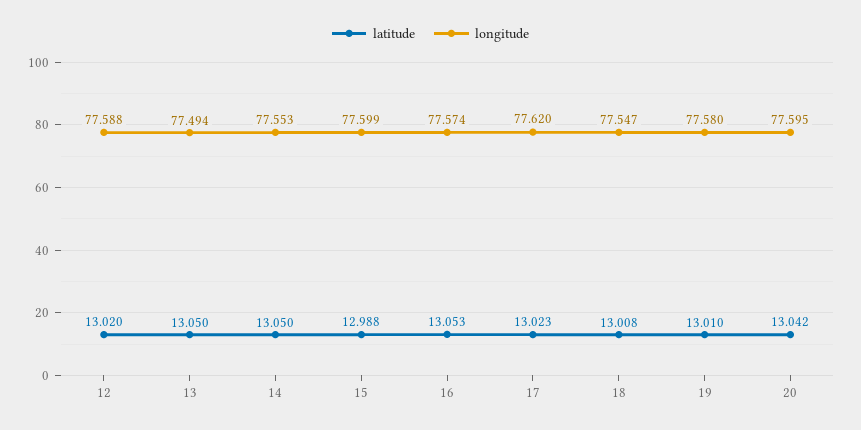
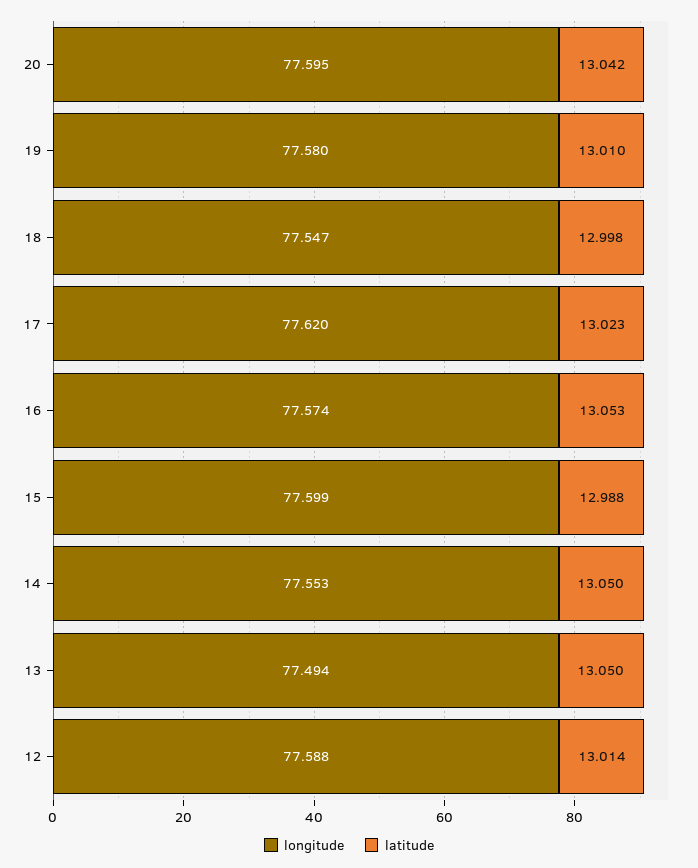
latitude, 12: 13.02 -> 13.014
latitude, 18: 13.008 -> 12.998

